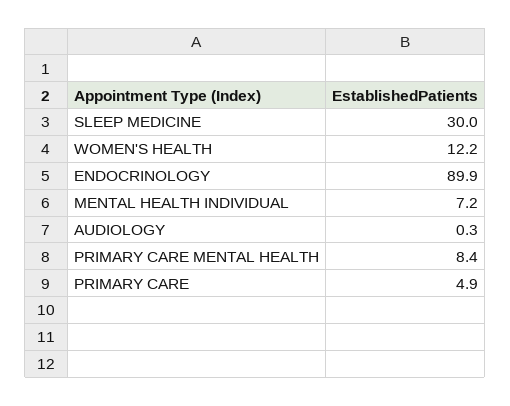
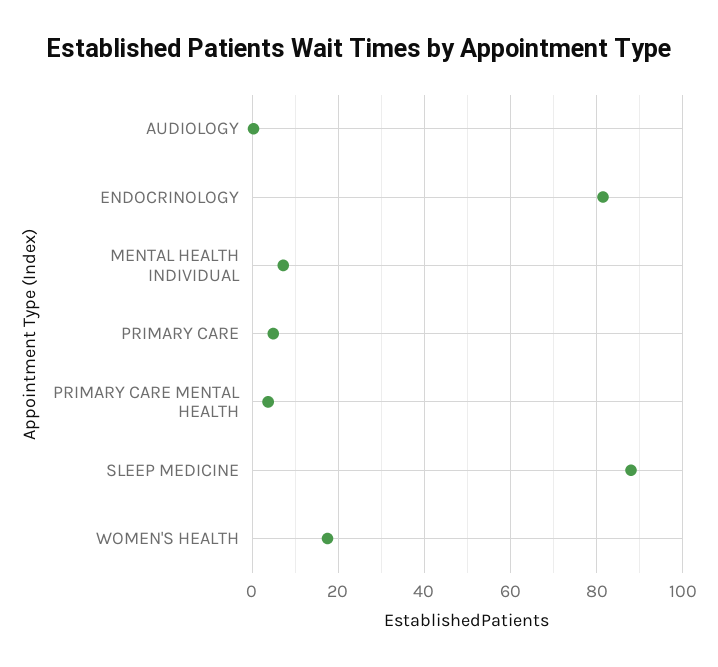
SLEEP MEDICINE: 30 -> 88
WOMEN'S HEALTH: 12.2 -> 18
ENDOCRINOLOGY: 89.9 -> 82
PRIMARY CARE MENTAL HEALTH: 8.4 -> 4

